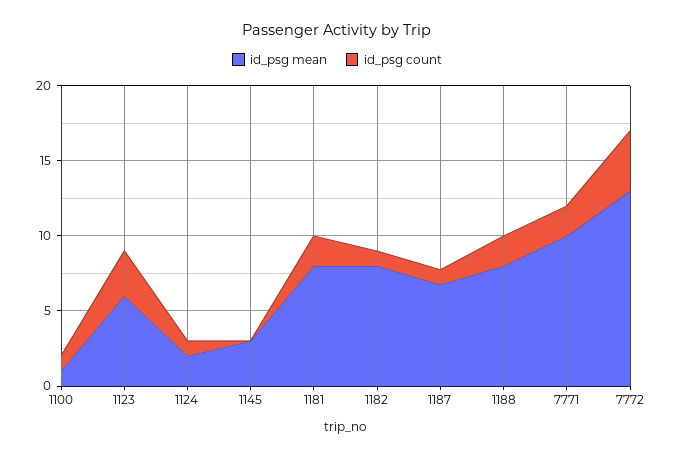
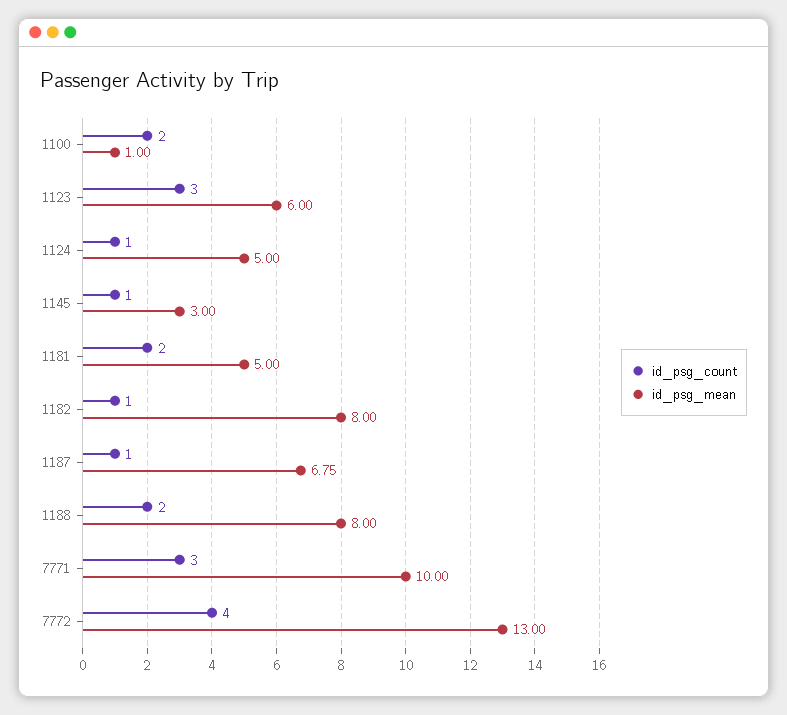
id_psg count, 1100: 1 -> 2
id_psg mean, 1124: 2 -> 5
id_psg count, 1145: 0 -> 1
id_psg mean, 1181: 8 -> 5
id_psg count, 7771: 2 -> 3

